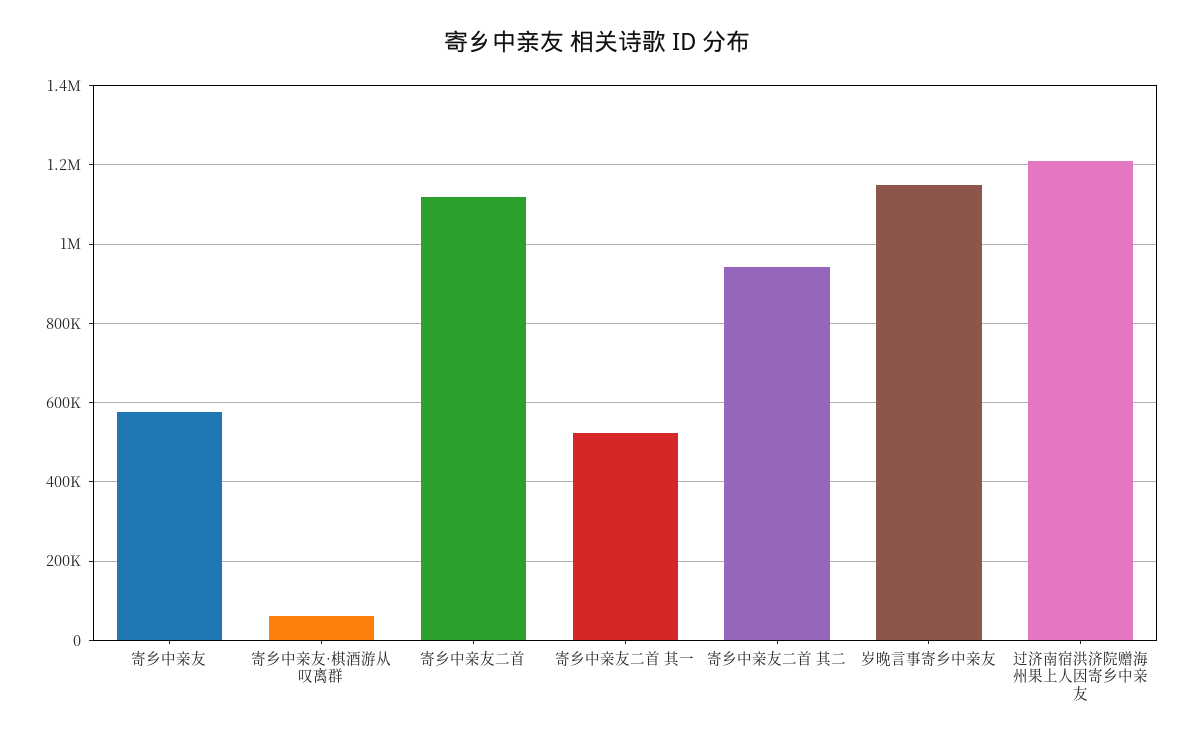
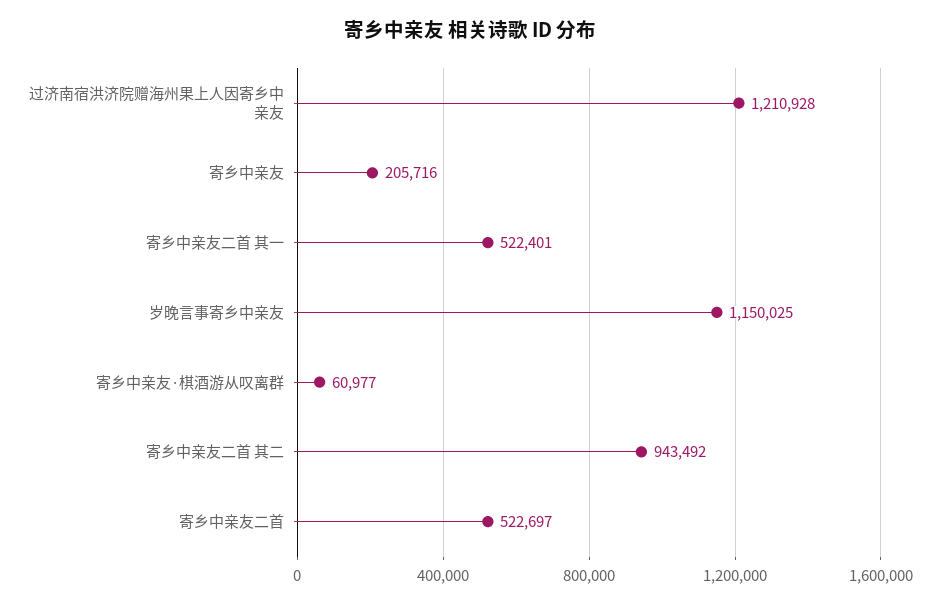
寄乡中亲友: 580000 -> 205716
寄乡中亲友二首: 1120000 -> 522697

